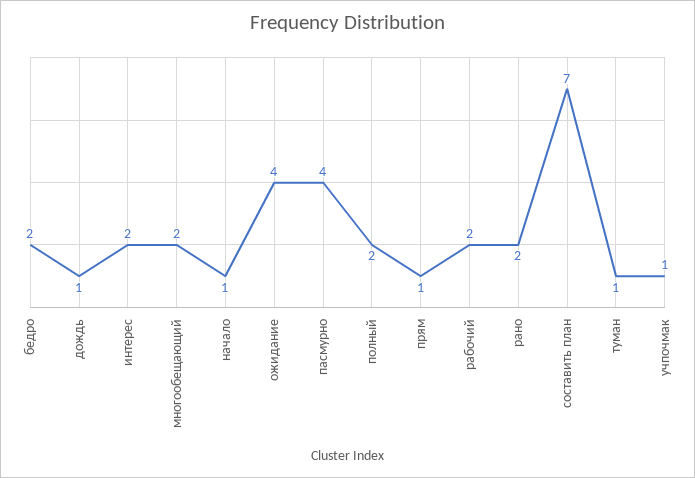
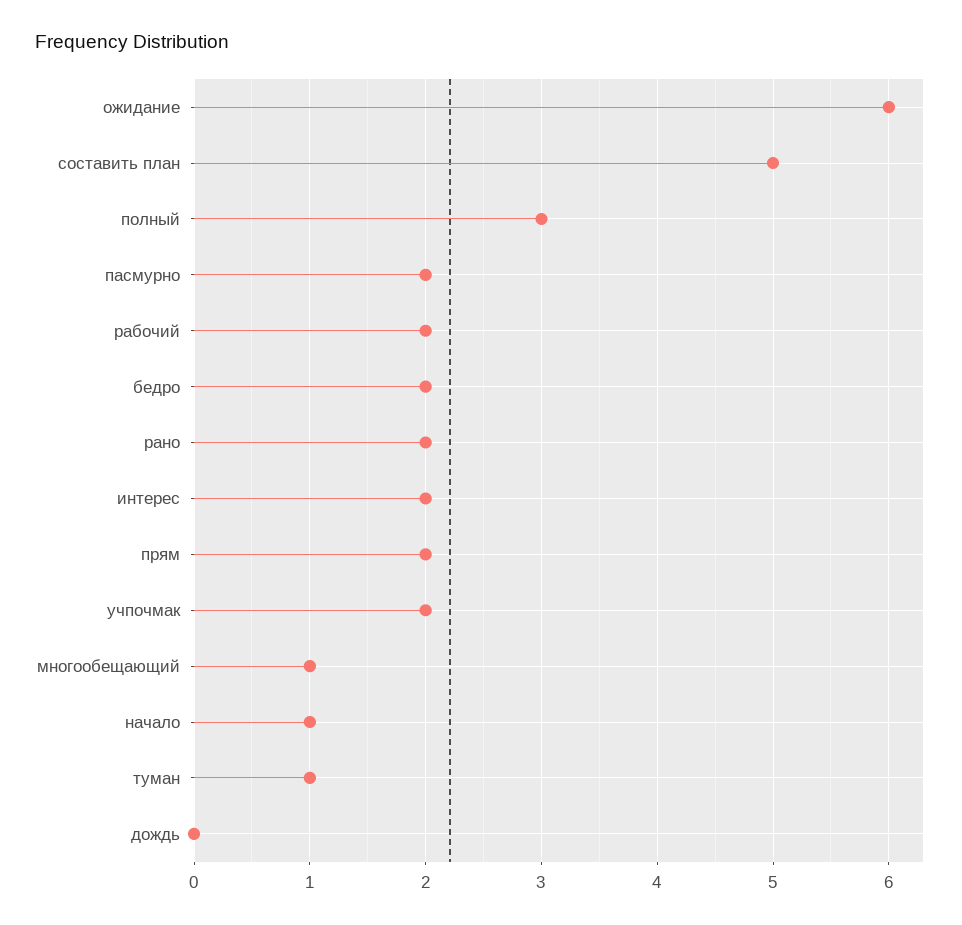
дождь: 1 -> 0
многообещающий: 2 -> 1
ожидание: 4 -> 6
пасмурно: 4 -> 2
полный: 2 -> 3
прям: 1 -> 2
составить план: 7 -> 5
учпочмак: 1 -> 2

